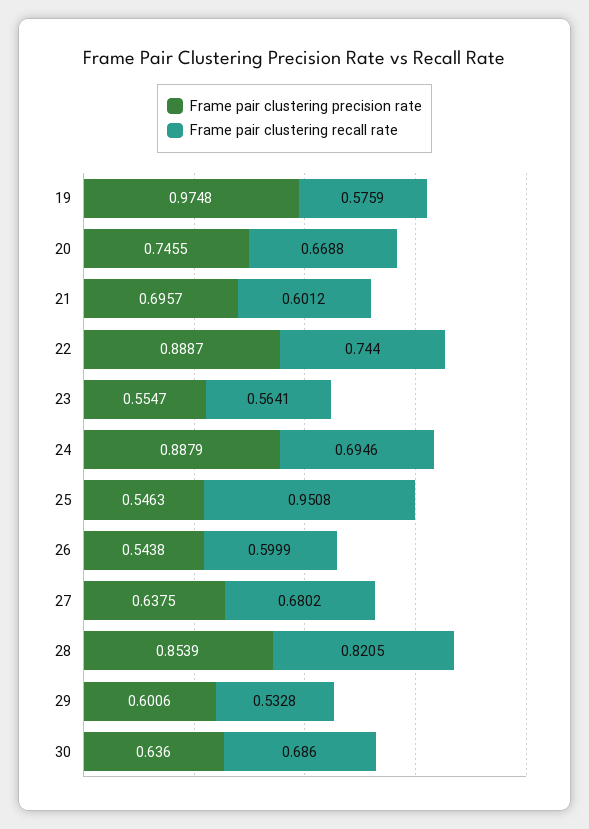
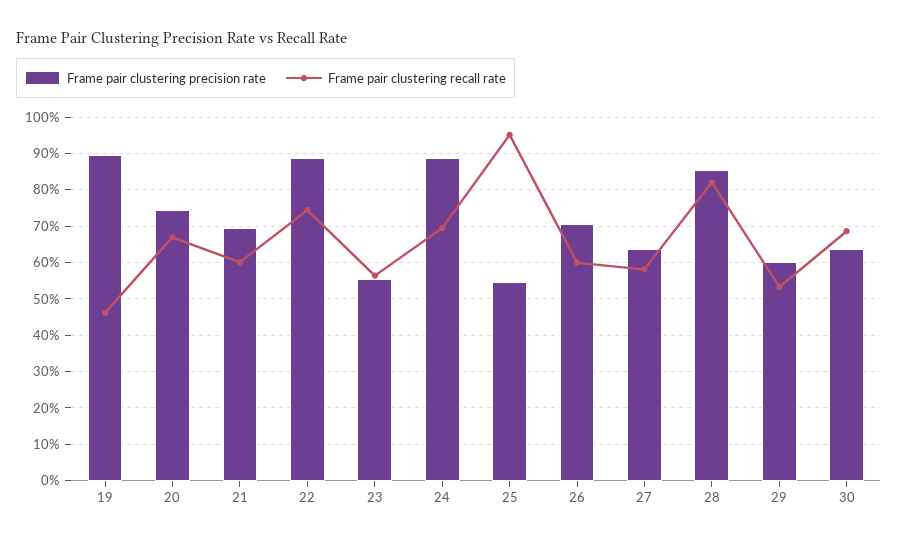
Frame pair clustering precision rate, 19: 0.9748 -> 0.9
Frame pair clustering recall rate, 19: 0.5759 -> 0.46
Frame pair clustering precision rate, 26: 0.5438 -> 0.7
Frame pair clustering recall rate, 27: 0.6802 -> 0.58

